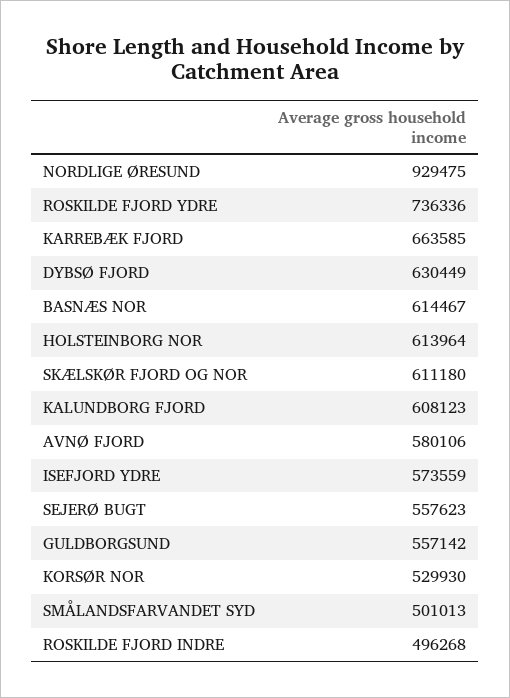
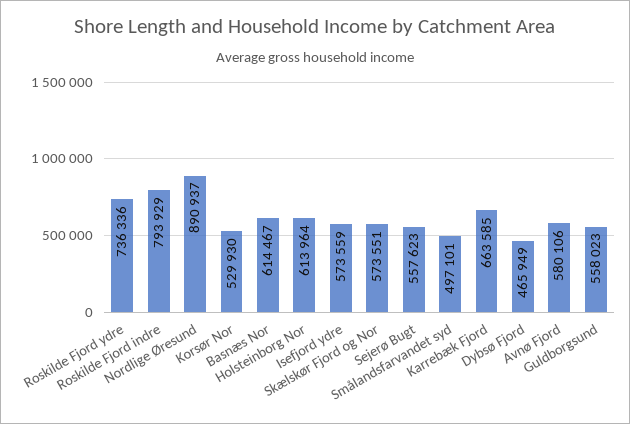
NORDLIGE ØRESUND: 929475 -> 890937
DYBSØ FJORD: 630449 -> 465949
SKÆLSKØR FJORD OG NOR: 611180 -> 573551
KALUNDBORG FJORD: 608123 -> none
GULDBORGSUND: 557142 -> 558023
SMÅLANDSFARVANDET SYD: 501013 -> 497101
ROSKILDE FJORD INDRE: 496268 -> 793929

